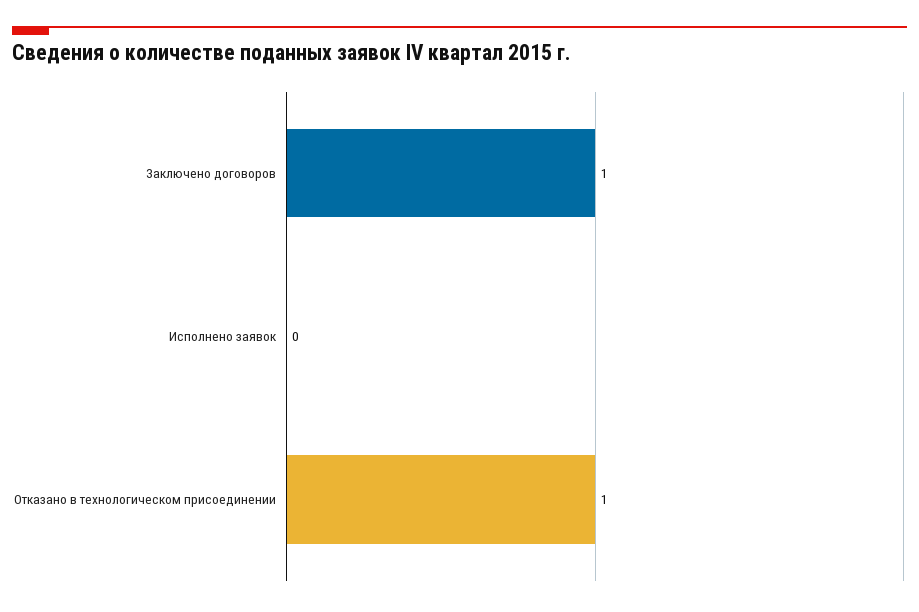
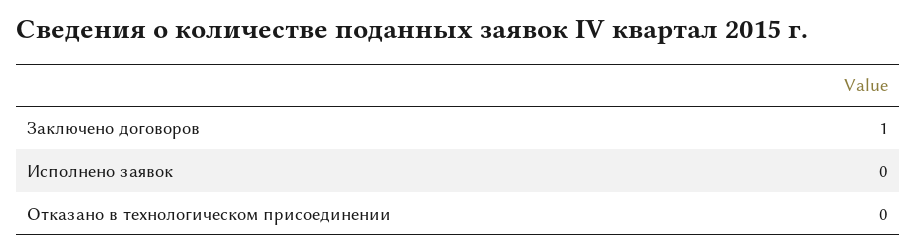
Отказано в технологическом присоединении: 1 -> 0

